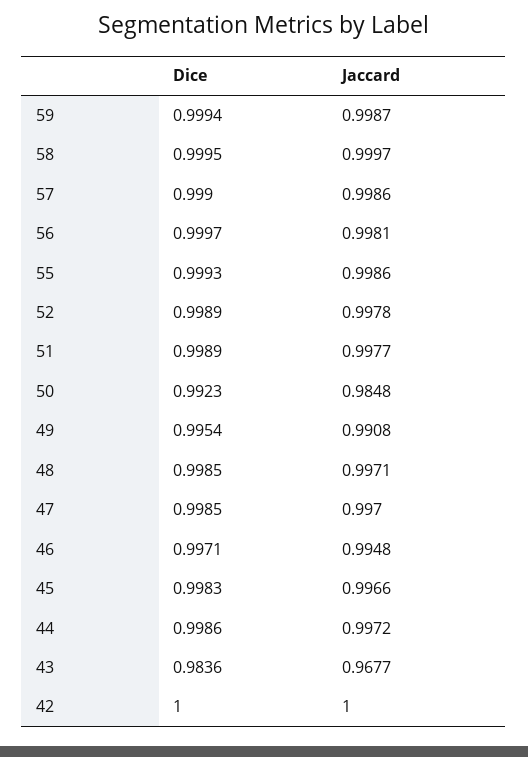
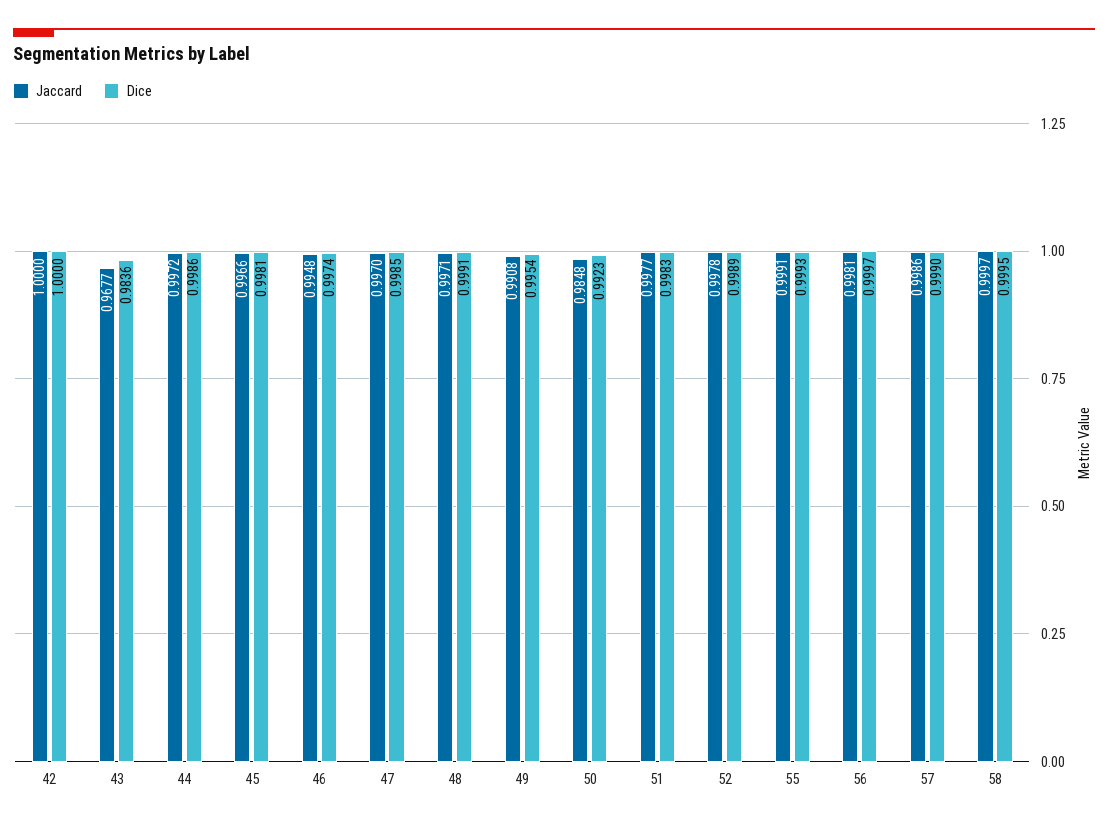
Dice, 59: 0.9994 -> none
Jaccard, 59: 0.9987 -> none
Jaccard, 55: 0.9986 -> 0.9991
Dice, 51: 0.9989 -> 0.9983
Dice, 48: 0.9985 -> 0.9991
Dice, 46: 0.9971 -> 0.9974
Dice, 45: 0.9983 -> 0.9981

